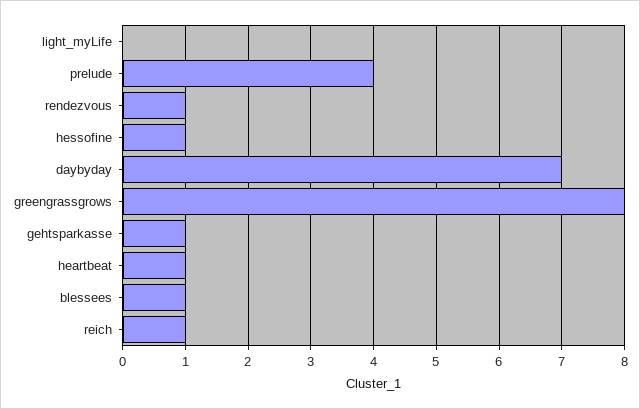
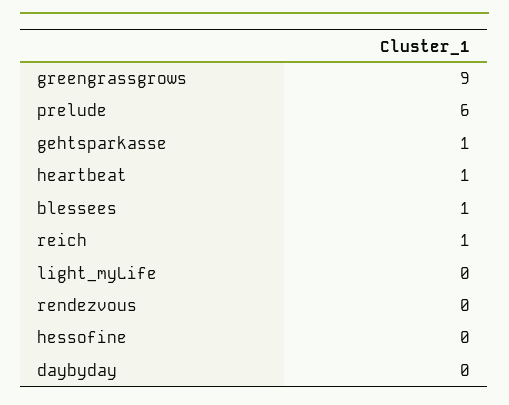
prelude: 4 -> 6
rendezvous: 1 -> 0
hessofine: 1 -> 0
daybyday: 7 -> 0
greengrassgrows: 8 -> 9

